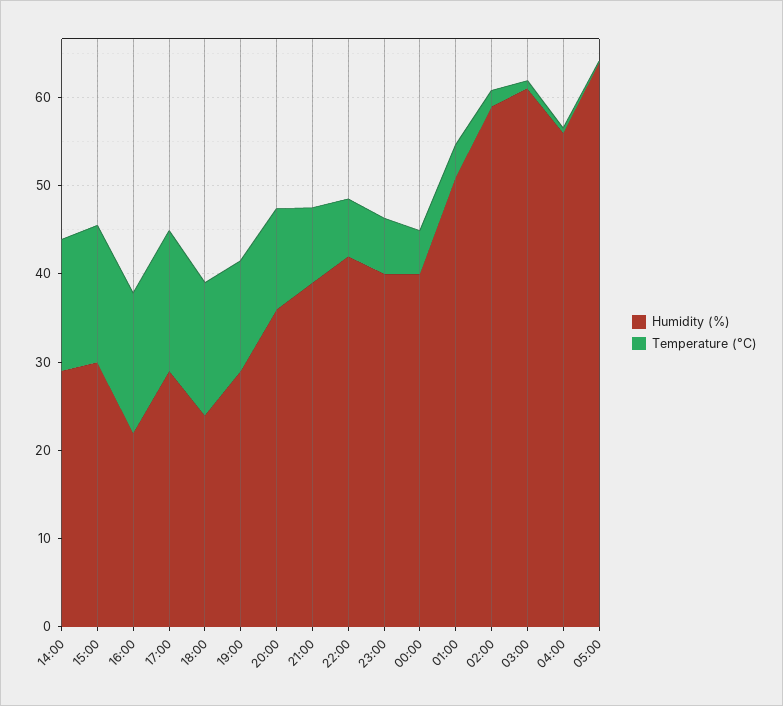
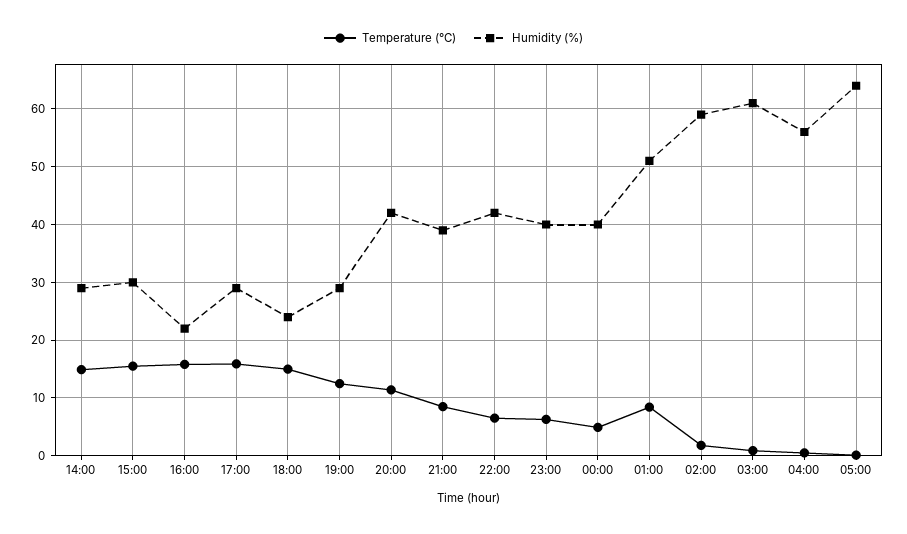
Humidity (%), 20:00: 36 -> 42
Temperature (°C), 01:00: 4 -> 8

